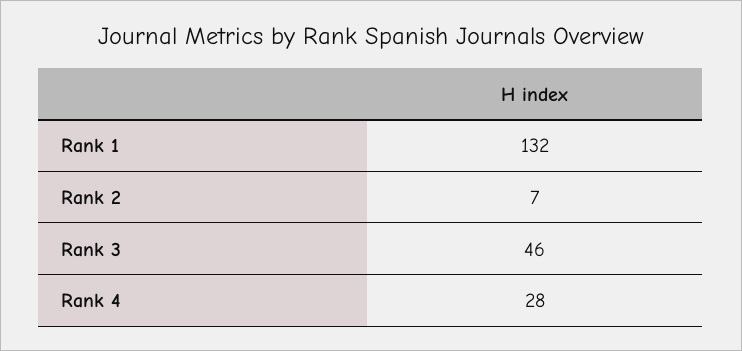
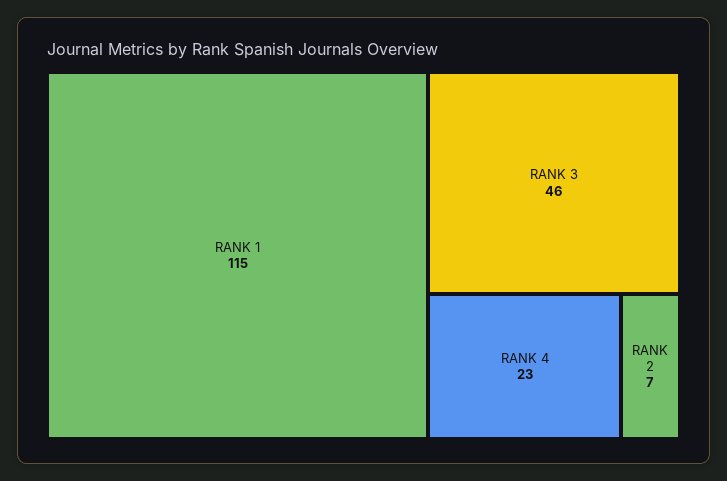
Rank 1: 132 -> 115
Rank 4: 28 -> 23

